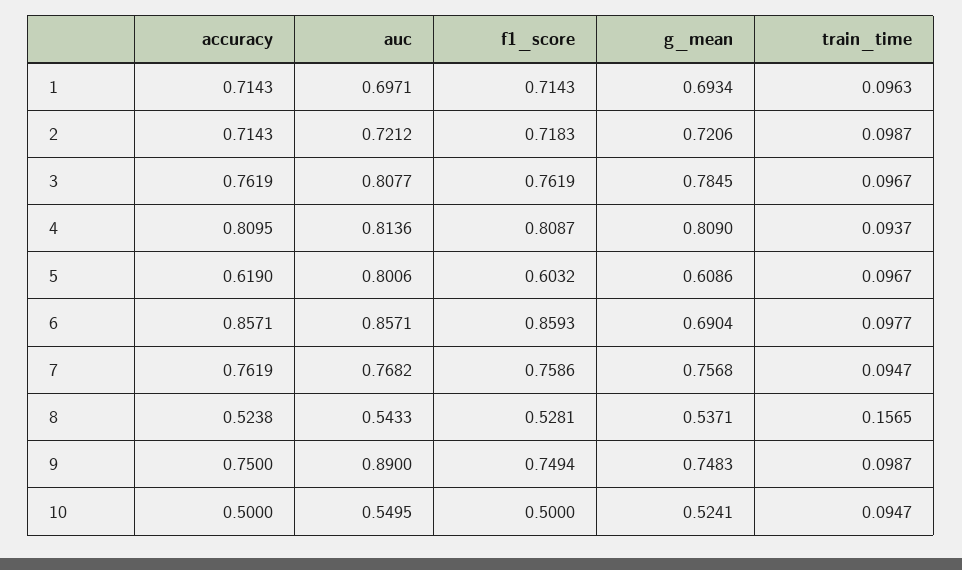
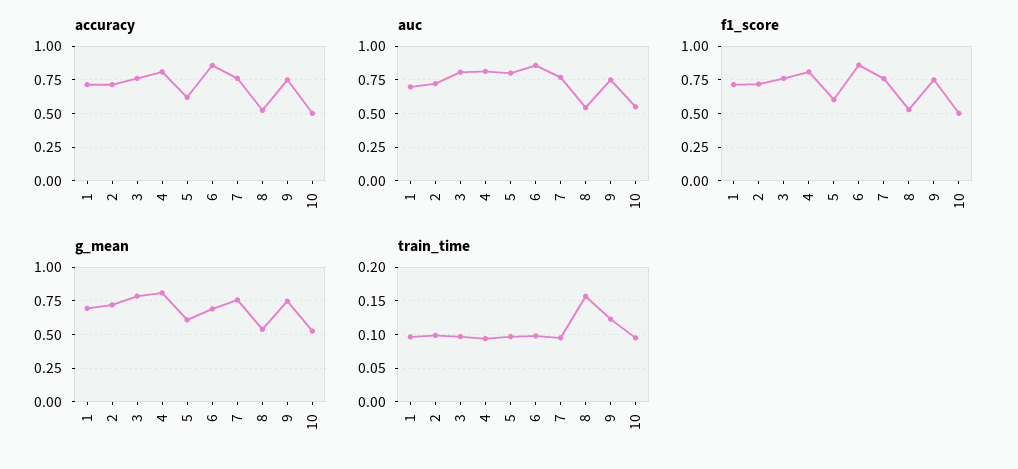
auc, 9: 0.89 -> 0.75
train_time, 9: 0.0987 -> 0.12

